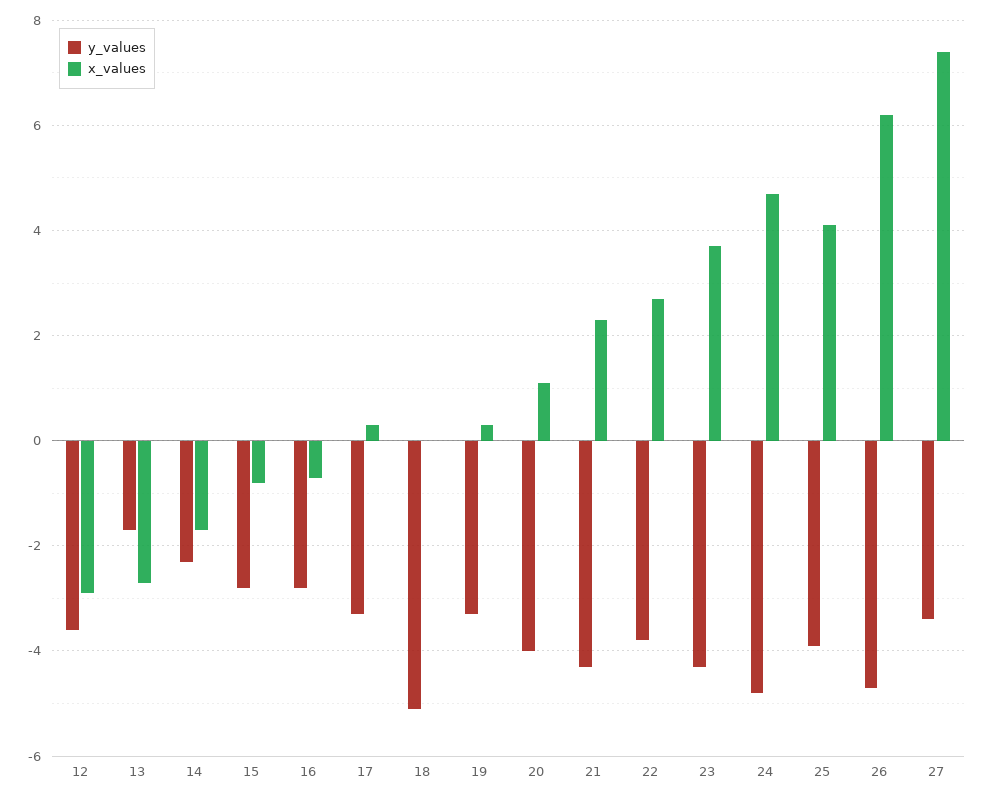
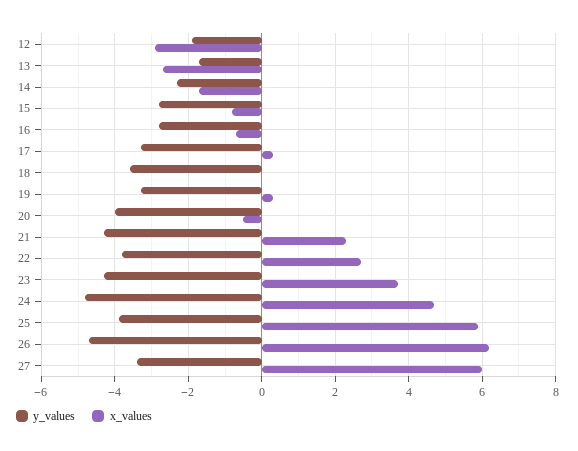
y_values, 12: -3.5 -> -2
y_values, 18: -5 -> -3.5
x_values, 20: 1 -> -0.5
x_values, 25: 4 -> 6
x_values, 27: 7.5 -> 6

